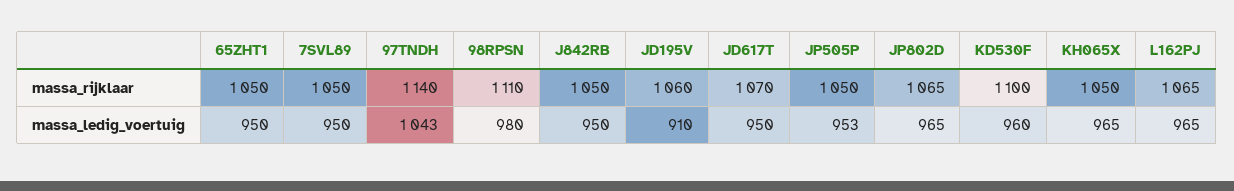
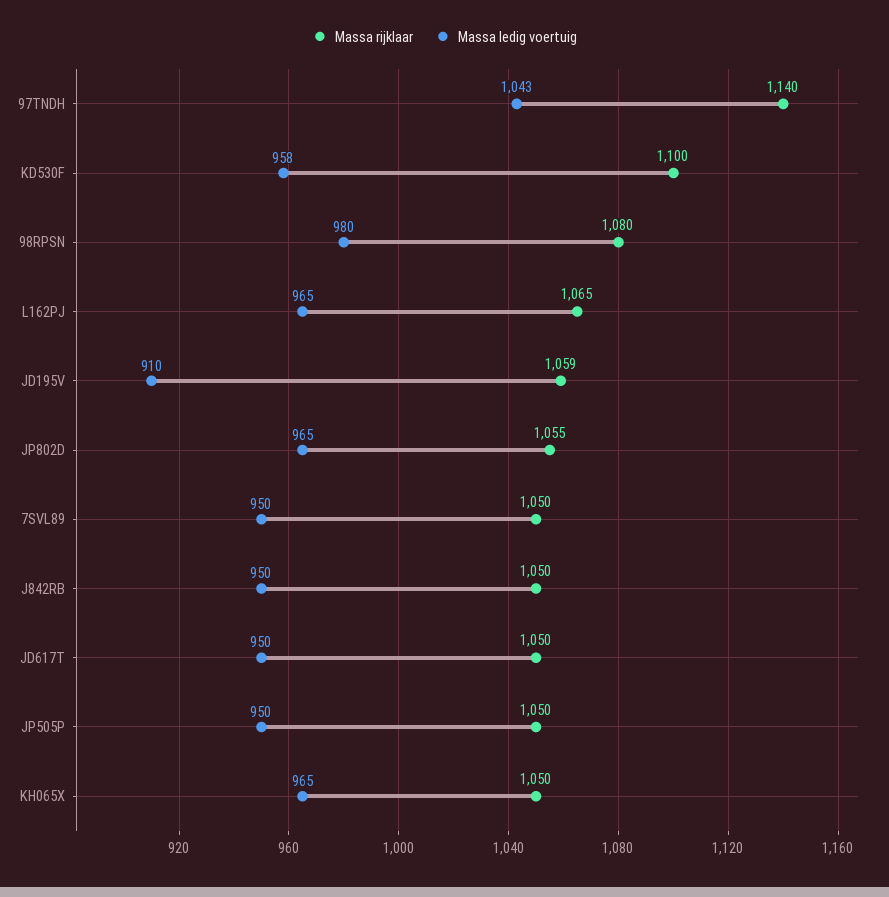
massa_rijklaar, 65ZHT1: 1050 -> none
massa_rijklaar, 98RPSN: 1110 -> 1080
massa_rijklaar, JD195V: 1060 -> 1059
massa_rijklaar, JD617T: 1070 -> 1050
massa_rijklaar, JP802D: 1065 -> 1055
massa_ledig_voertuig, 65ZHT1: 950 -> none
massa_ledig_voertuig, JP505P: 953 -> 950
massa_ledig_voertuig, KD530F: 960 -> 958

